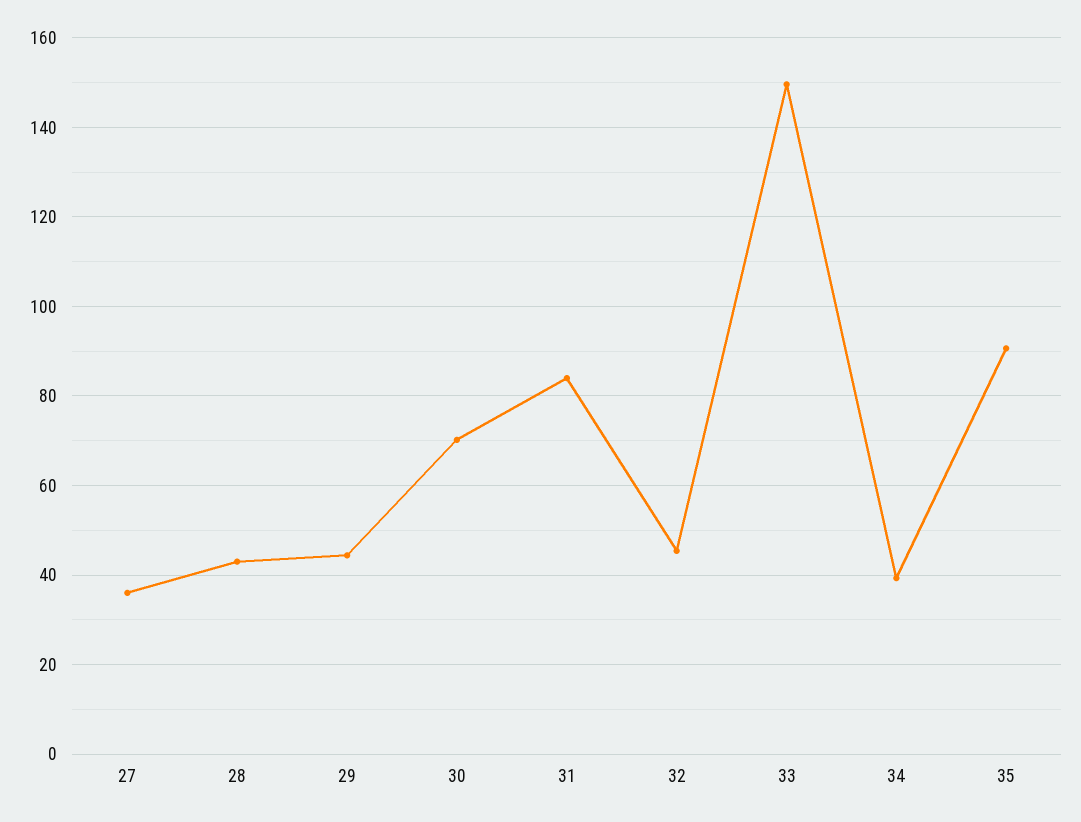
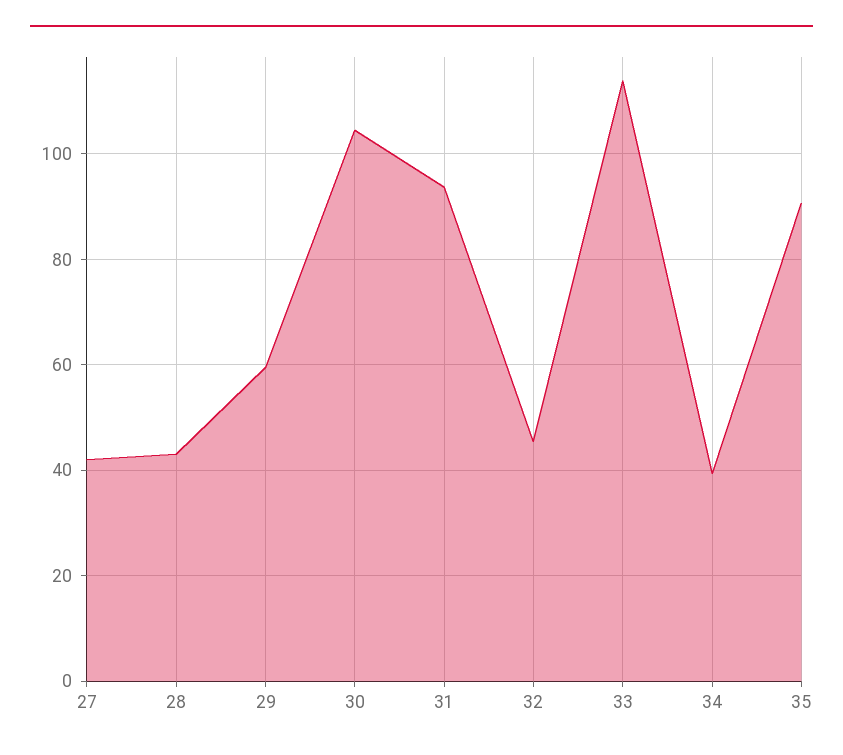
27: 36 -> 42
29: 44 -> 60
30: 70 -> 104
31: 84 -> 94
33: 150 -> 114

